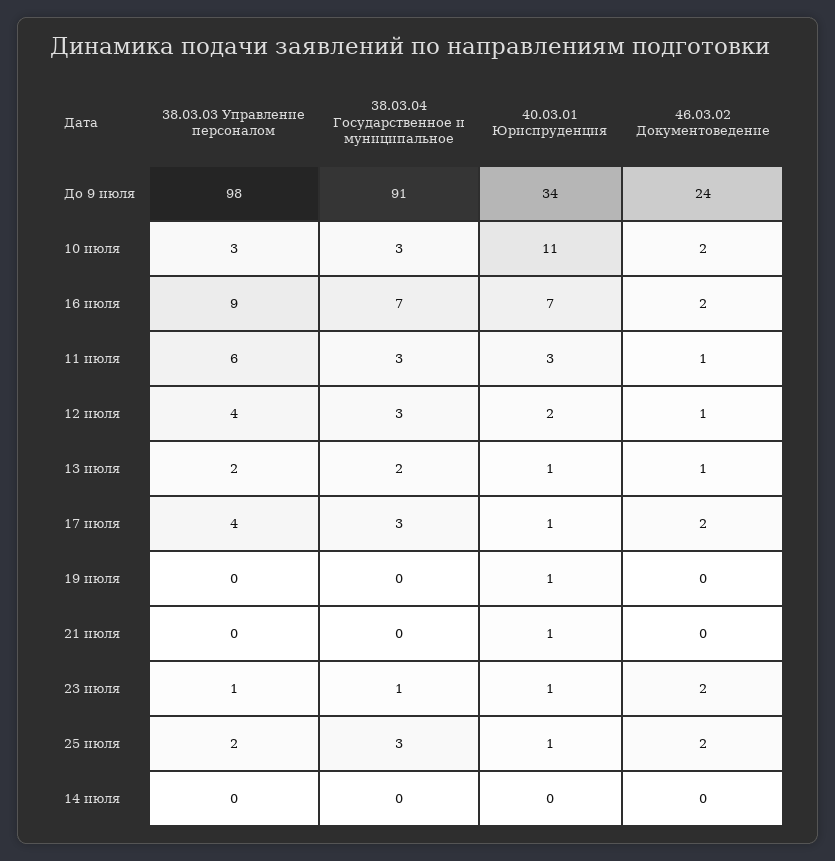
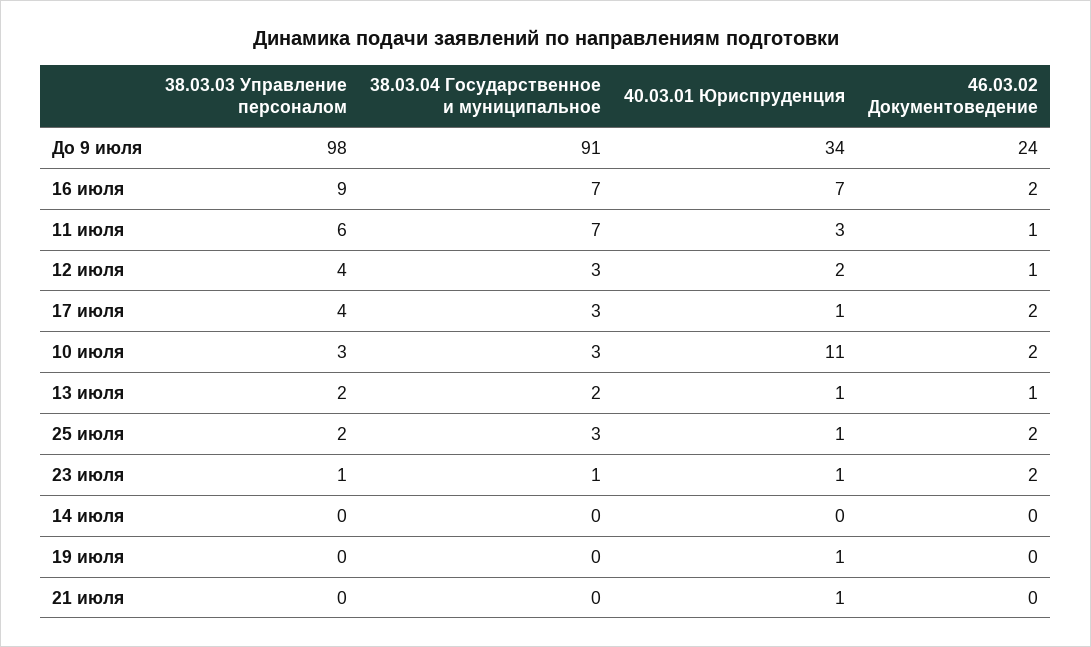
38.03.04 Государственное и муниципальное, 11 июля: 3 -> 7

